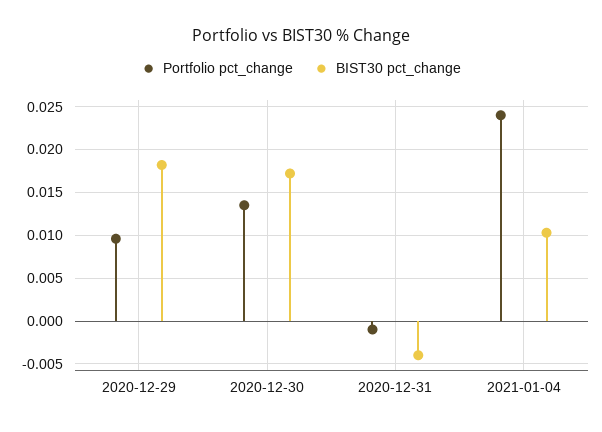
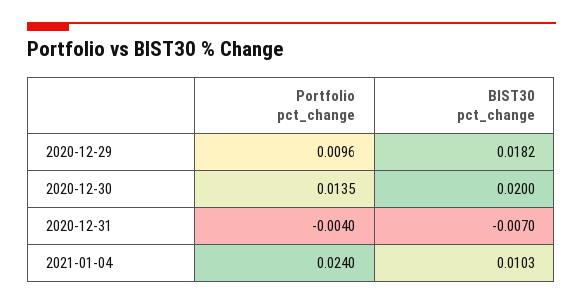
BIST30 pct_change, 2020-12-30: 0.017 -> 0.02
Portfolio pct_change, 2020-12-31: -0.001 -> -0.004
BIST30 pct_change, 2020-12-31: -0.004 -> -0.007

